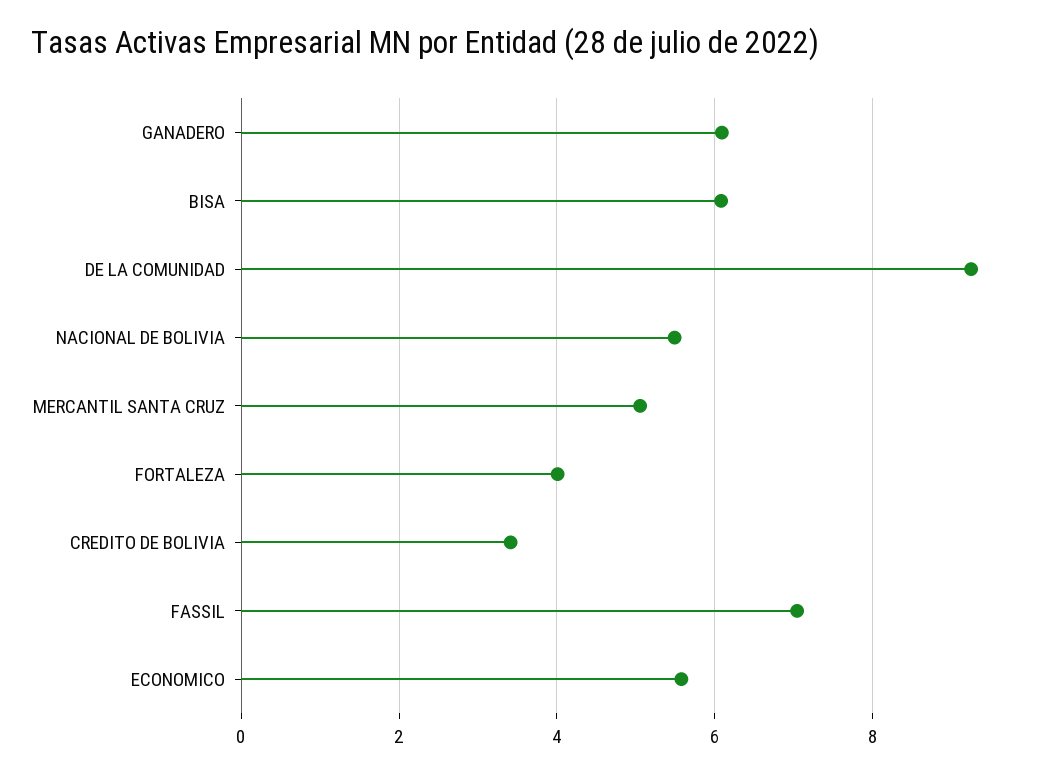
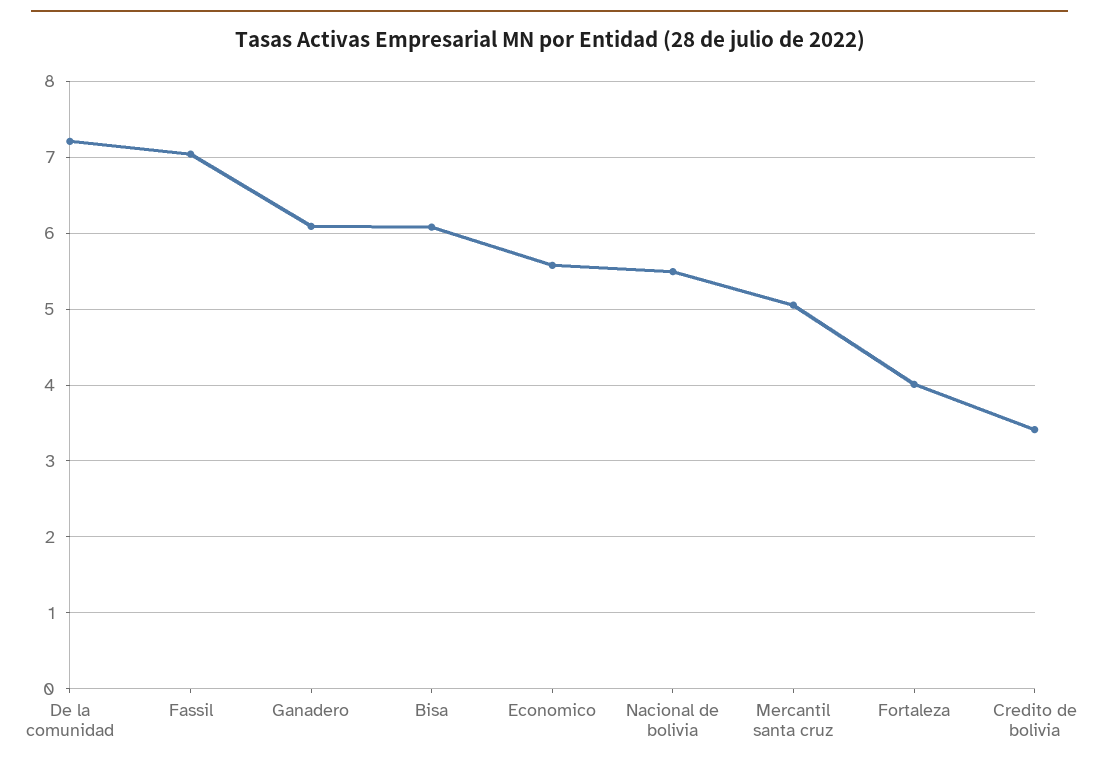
DE LA COMUNIDAD: 9.2 -> 7.2

